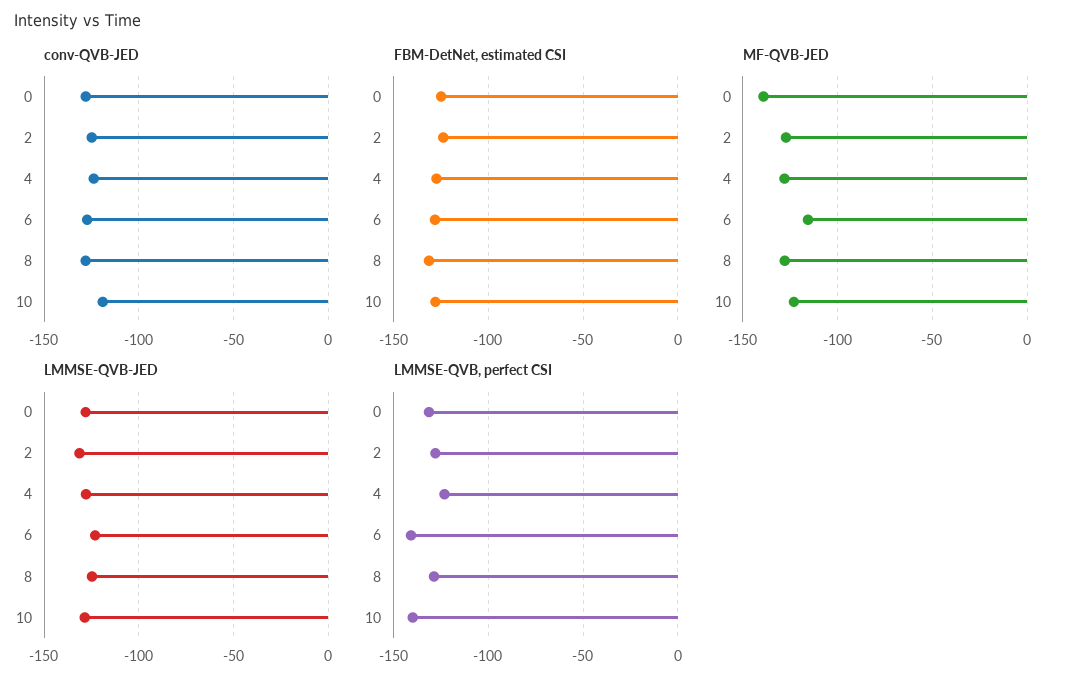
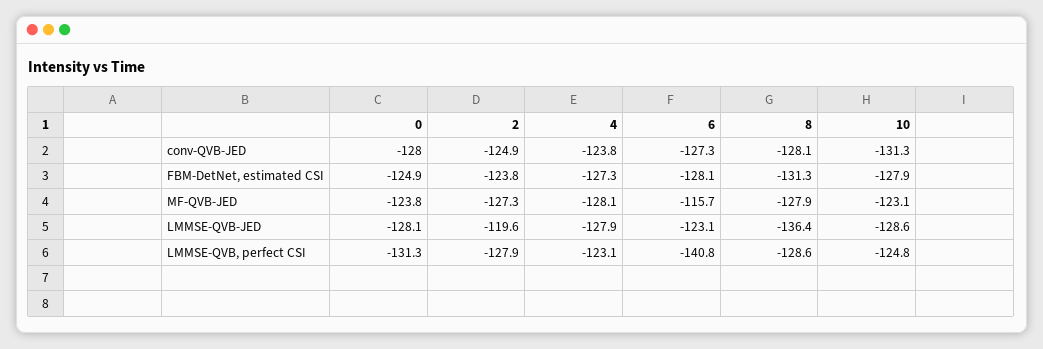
conv-QVB-JED, 10: -120 -> -131.3
MF-QVB-JED, 0: -140 -> -123.8
LMMSE-QVB-JED, 2: -130 -> -119.6
LMMSE-QVB-JED, 8: -125 -> -136.4
LMMSE-QVB, perfect CSI, 10: -140 -> -124.8

